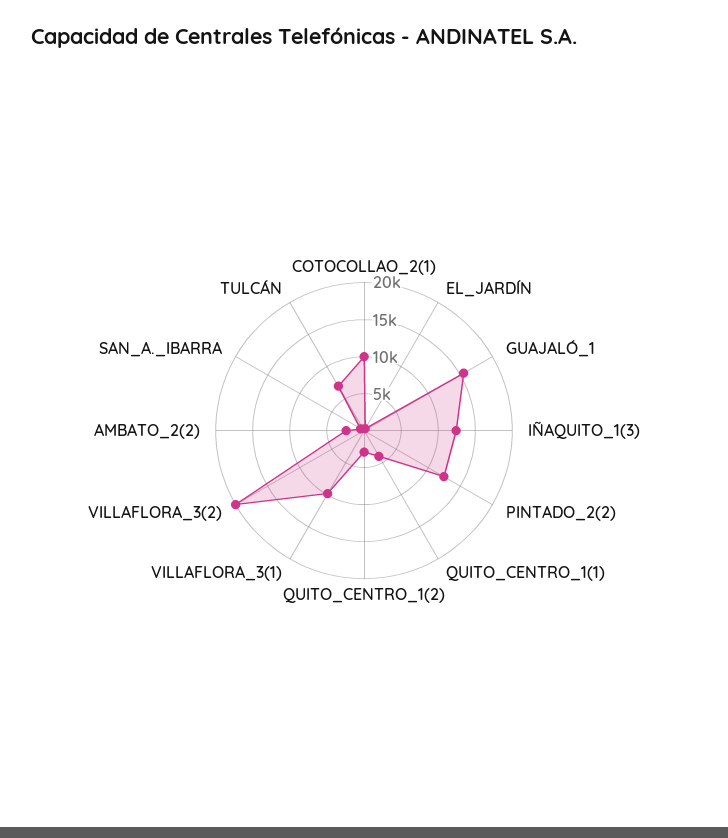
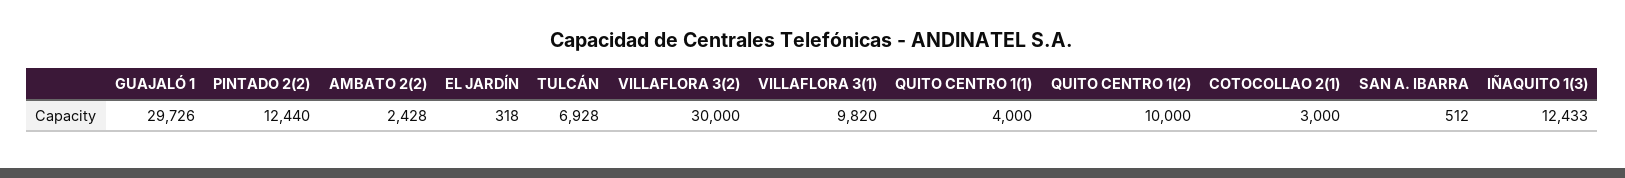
COTOCOLLAO_2(1): 10000 -> 3000
GUAJALÓ_1: 15000 -> 29726
QUITO_CENTRO_1(2): 2500 -> 10000
VILLAFLORA_3(2): 20000 -> 30000

